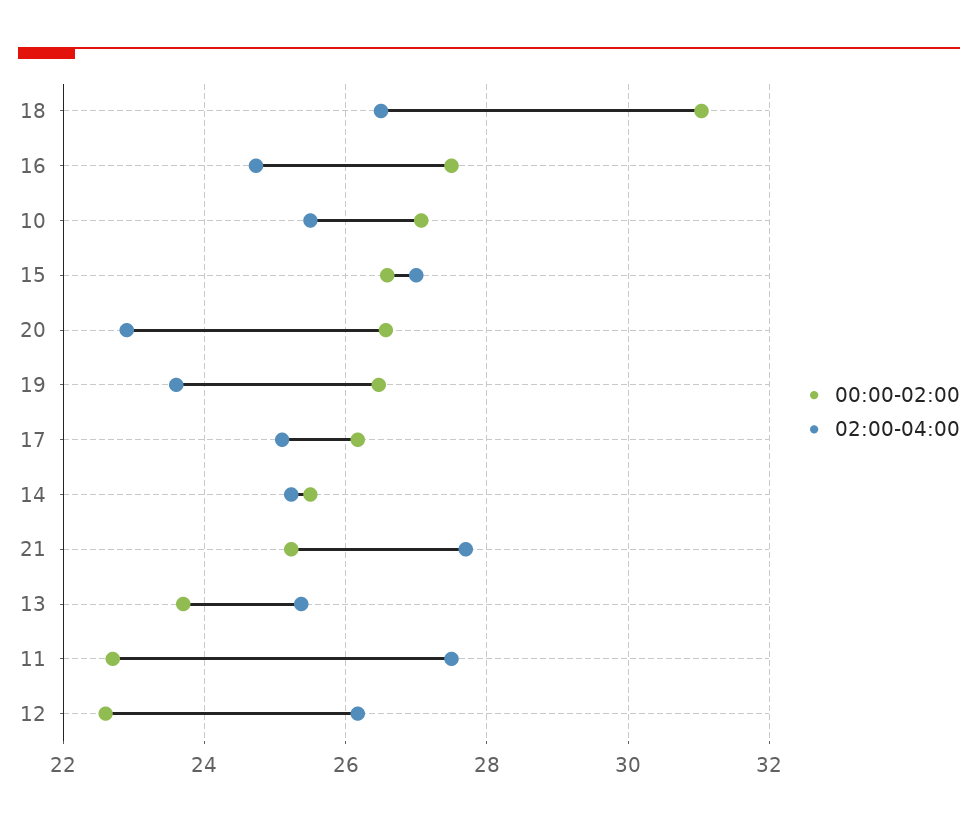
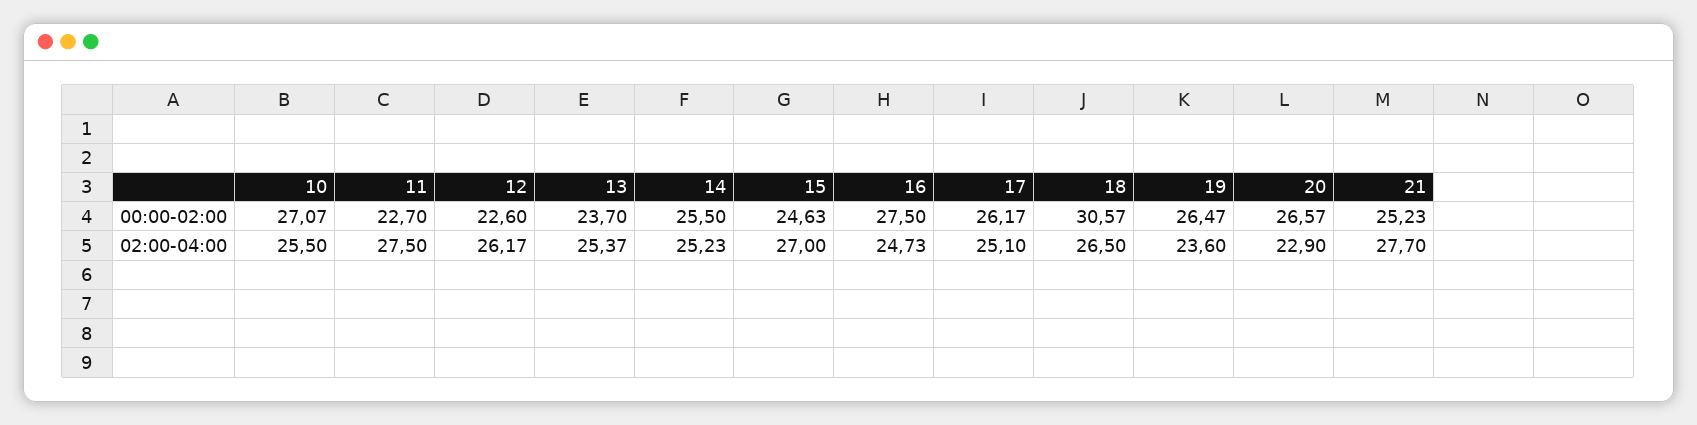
00:00-02:00, 18: 31 -> 30.57
00:00-02:00, 15: 26.6 -> 24.63

